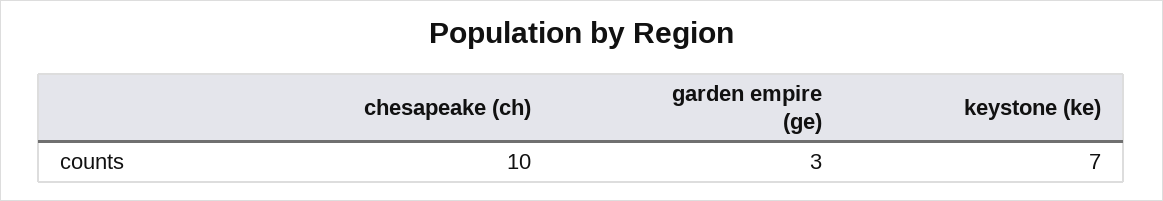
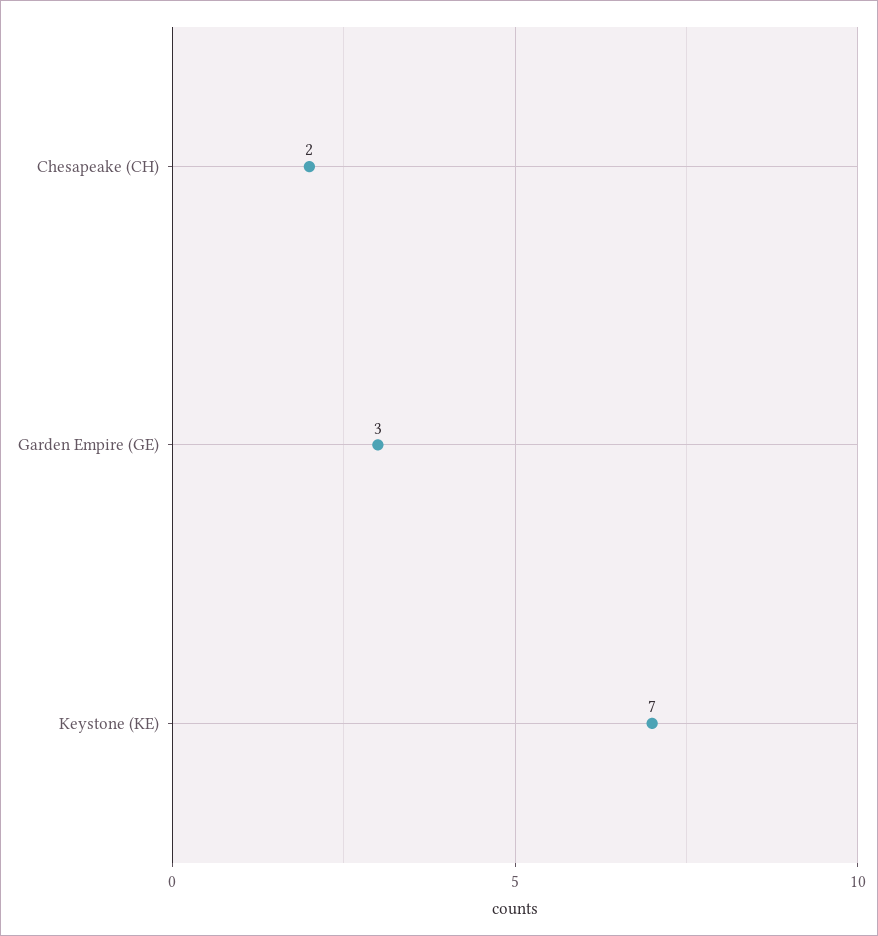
chesapeake (ch): 10 -> 2

